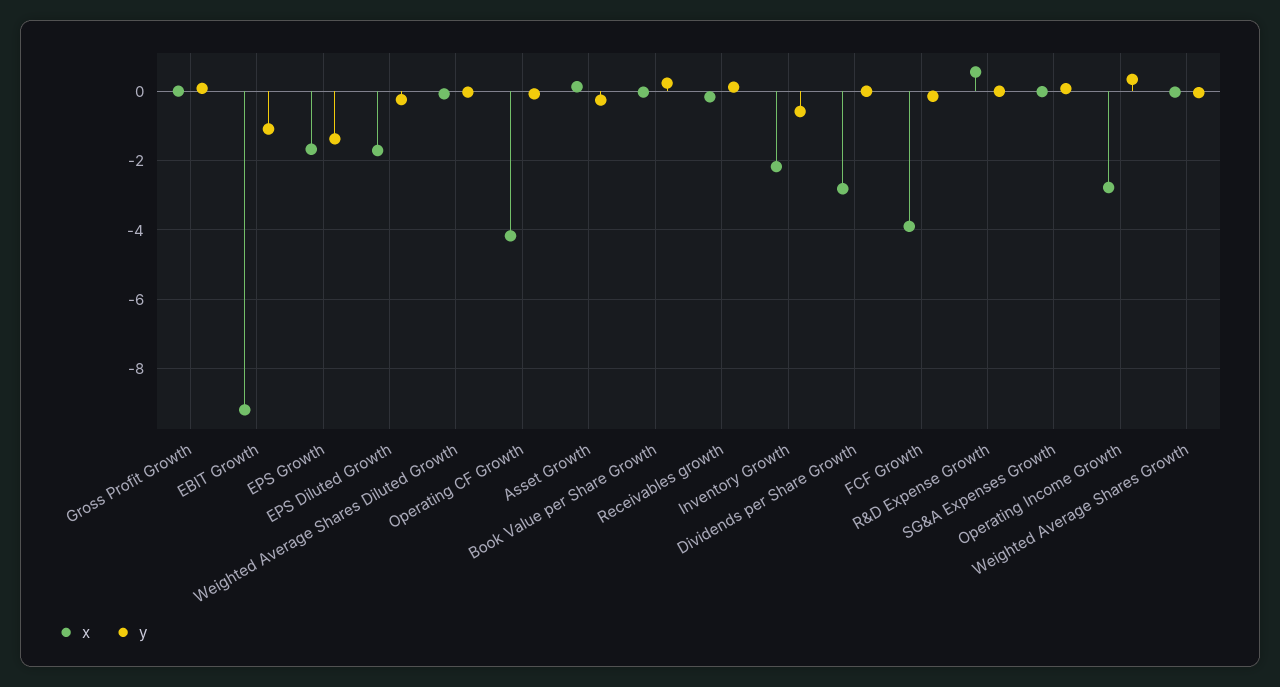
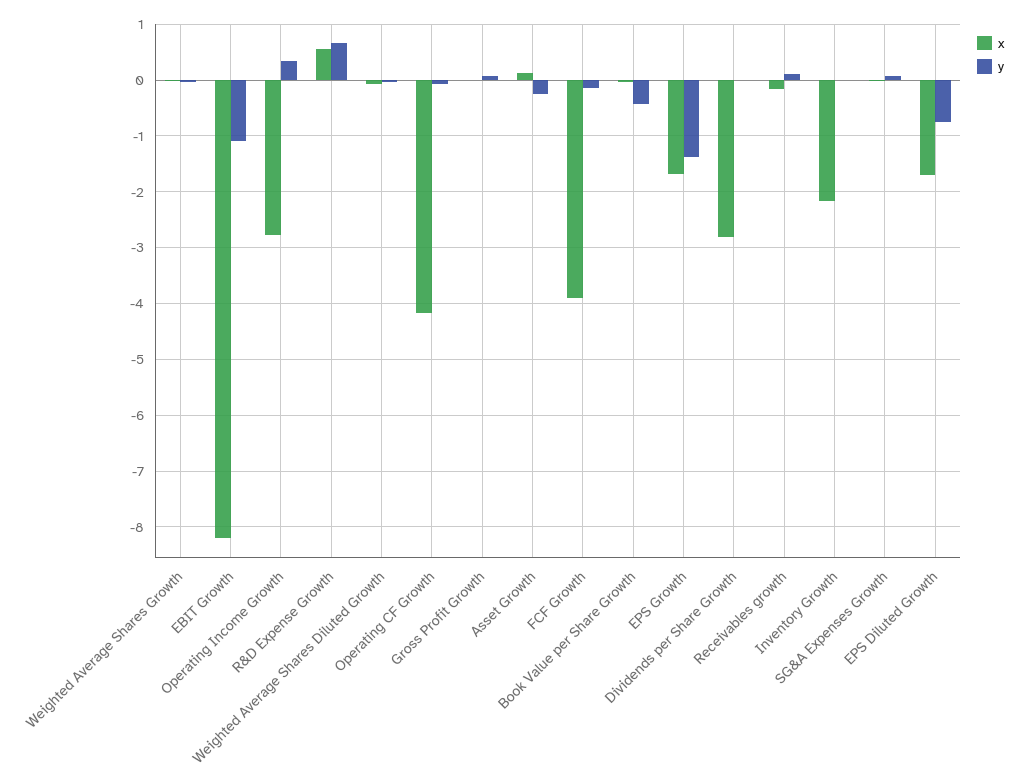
x, EBIT Growth: -9.2 -> -8.2
y, EPS Diluted Growth: -0.2 -> -0.8
y, Book Value per Share Growth: 0.2 -> -0.4
y, Inventory Growth: -0.6 -> 0
y, R&D Expense Growth: 0 -> 0.6

